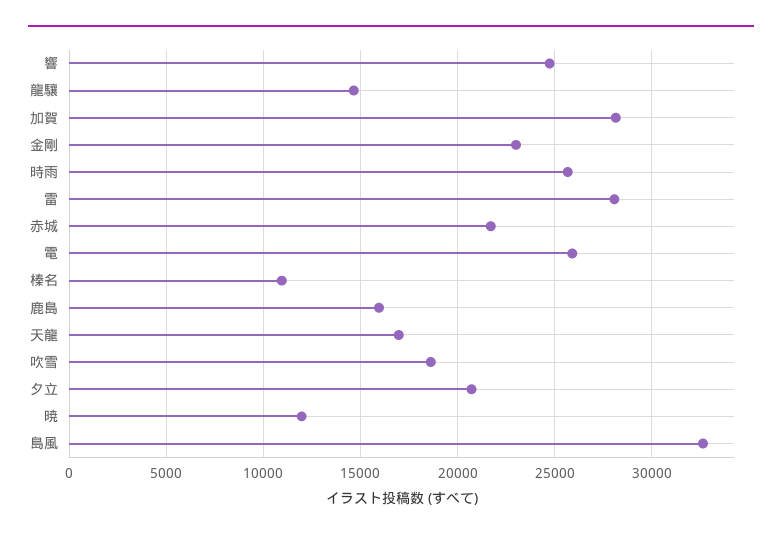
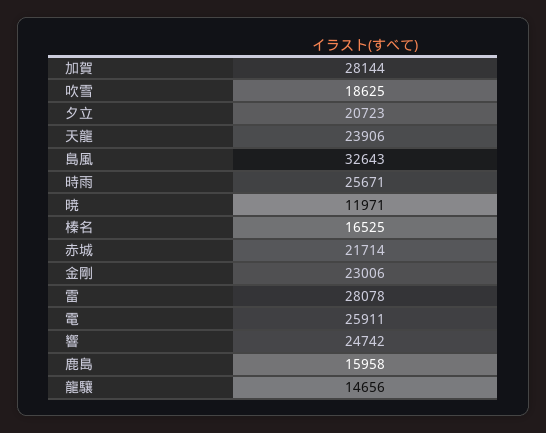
榛名: 11000 -> 16525
天龍: 17000 -> 23906

